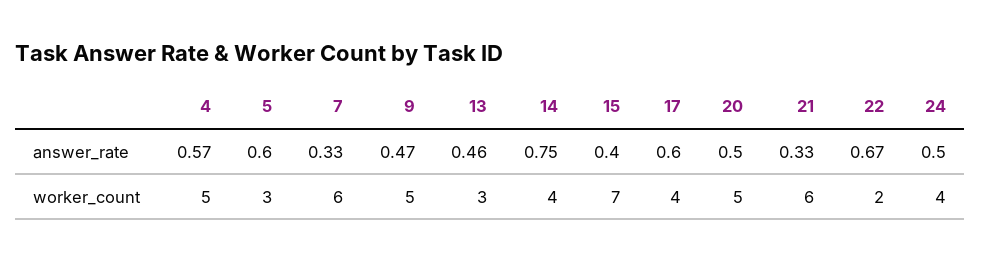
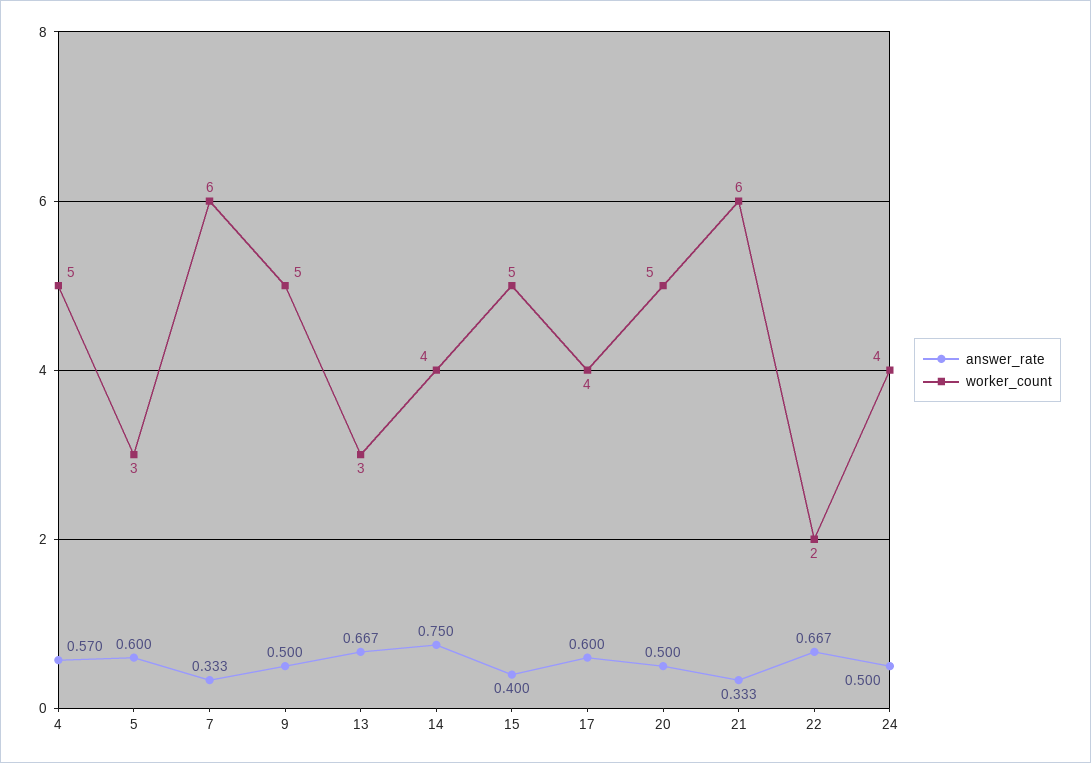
answer_rate, 9: 0.47 -> 0.5
answer_rate, 13: 0.46 -> 0.667
worker_count, 15: 7 -> 5

